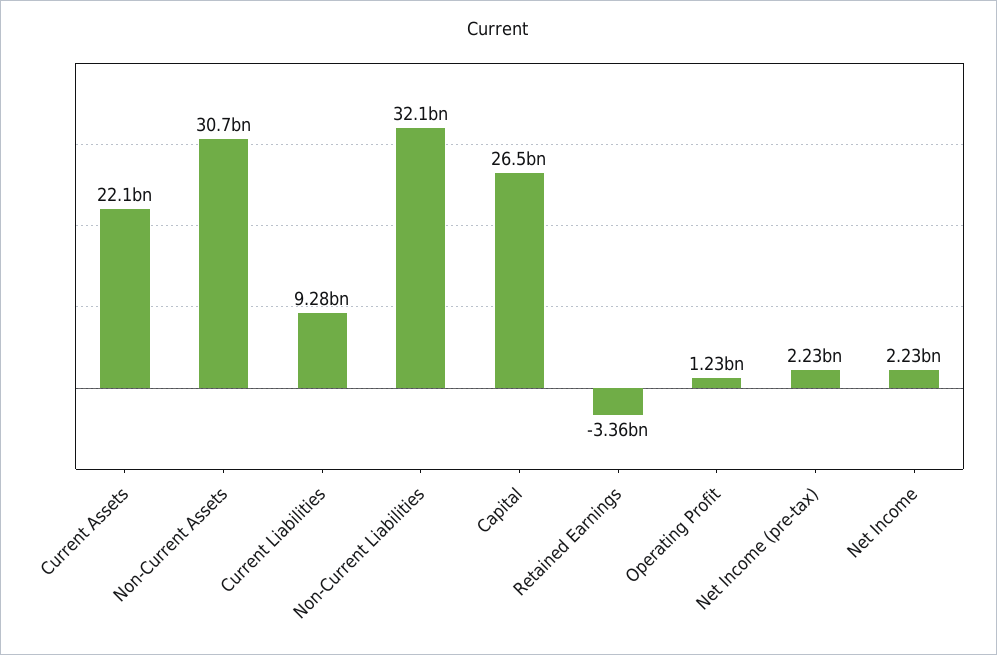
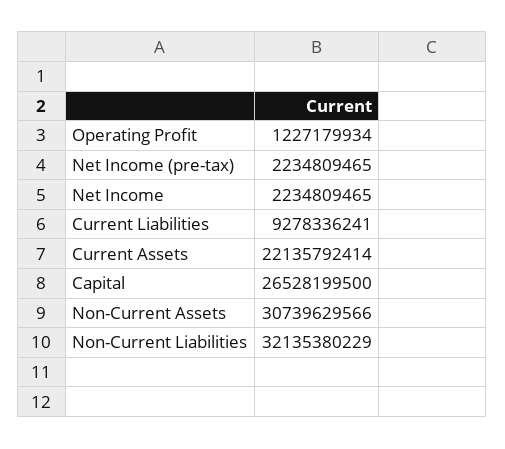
Retained Earnings: -3360000000 -> none

